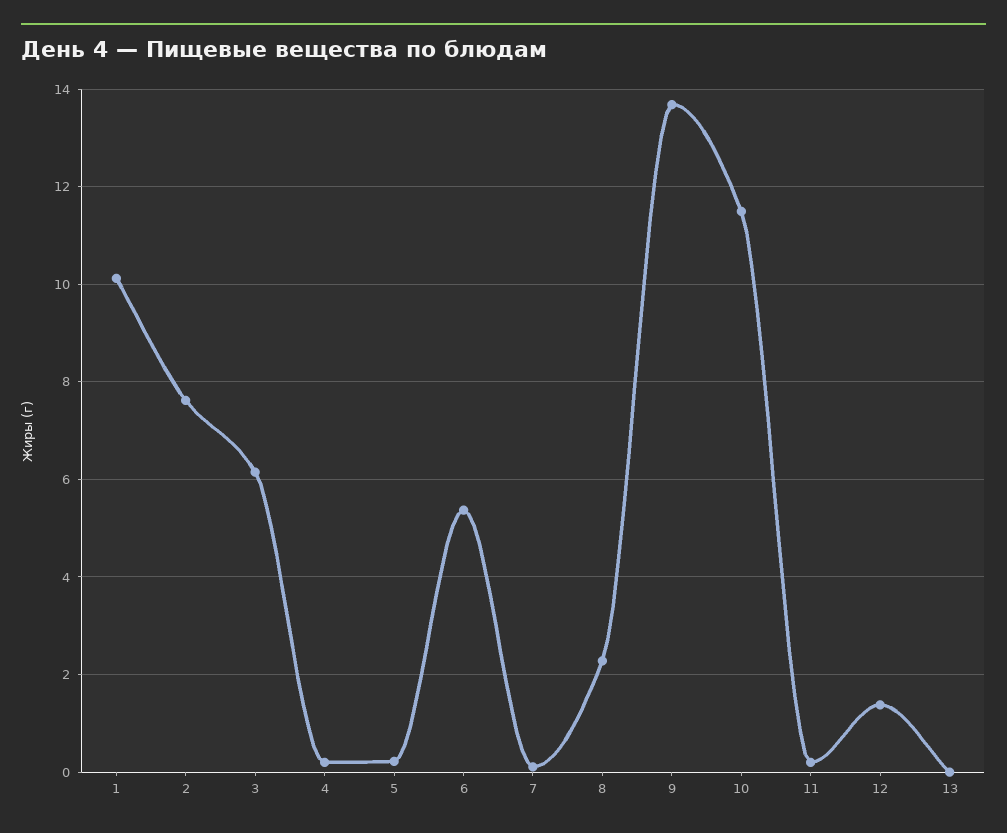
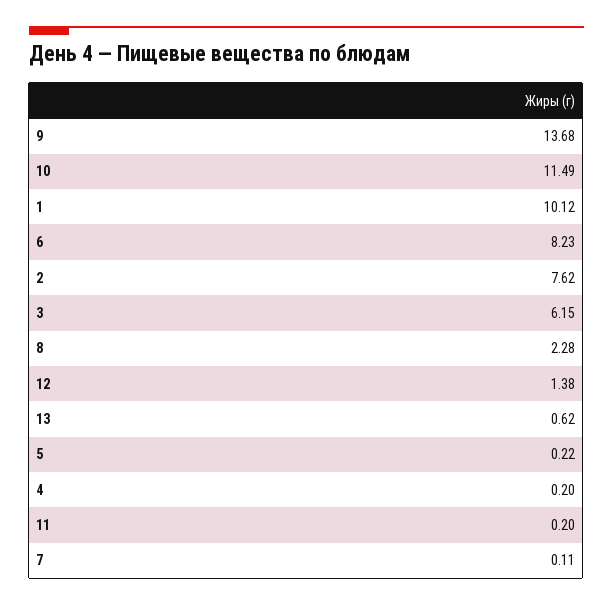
6: 5.4 -> 8.23
13: 0 -> 0.62

